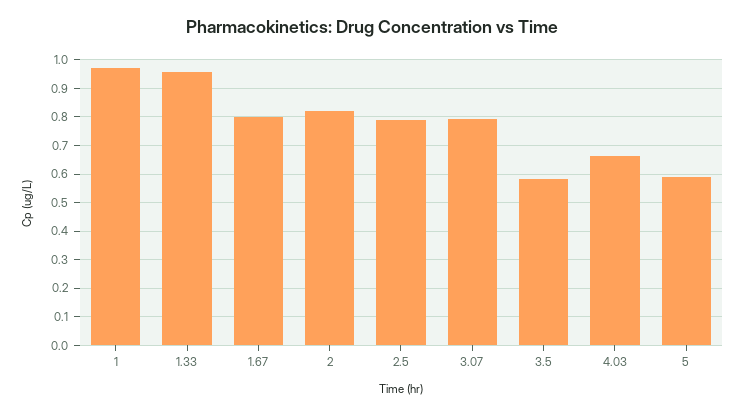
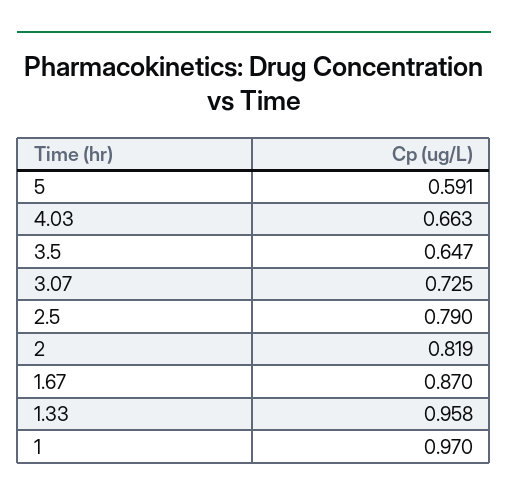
1.67: 0.8 -> 0.87
3.07: 0.8 -> 0.725
3.5: 0.575 -> 0.647

